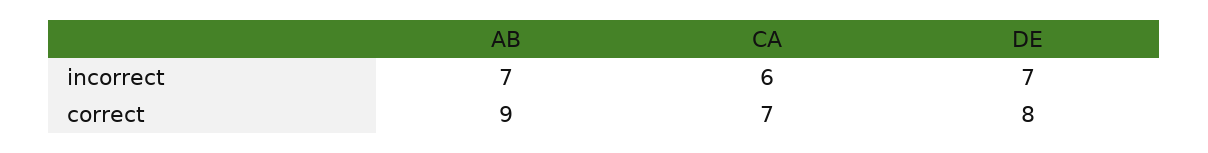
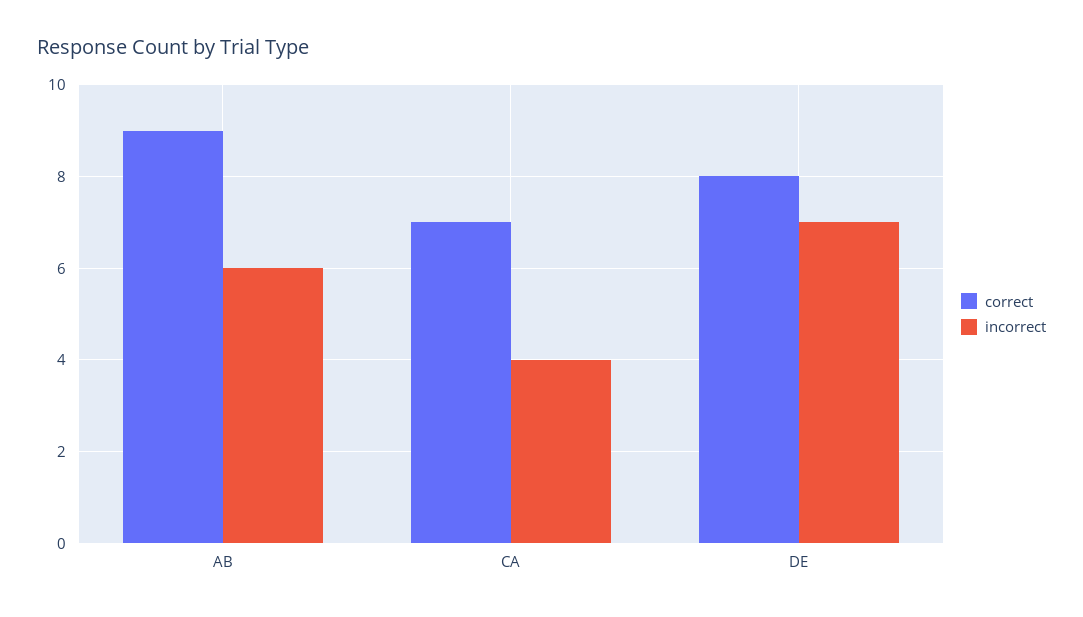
incorrect, AB: 7 -> 6
incorrect, CA: 6 -> 4

